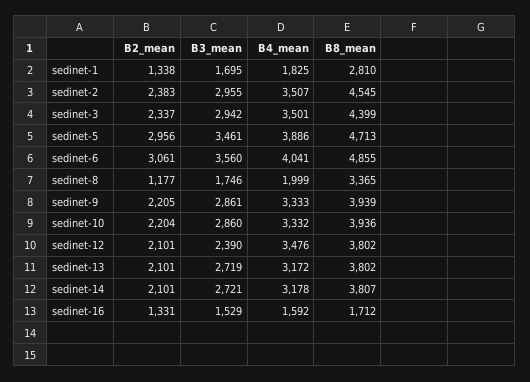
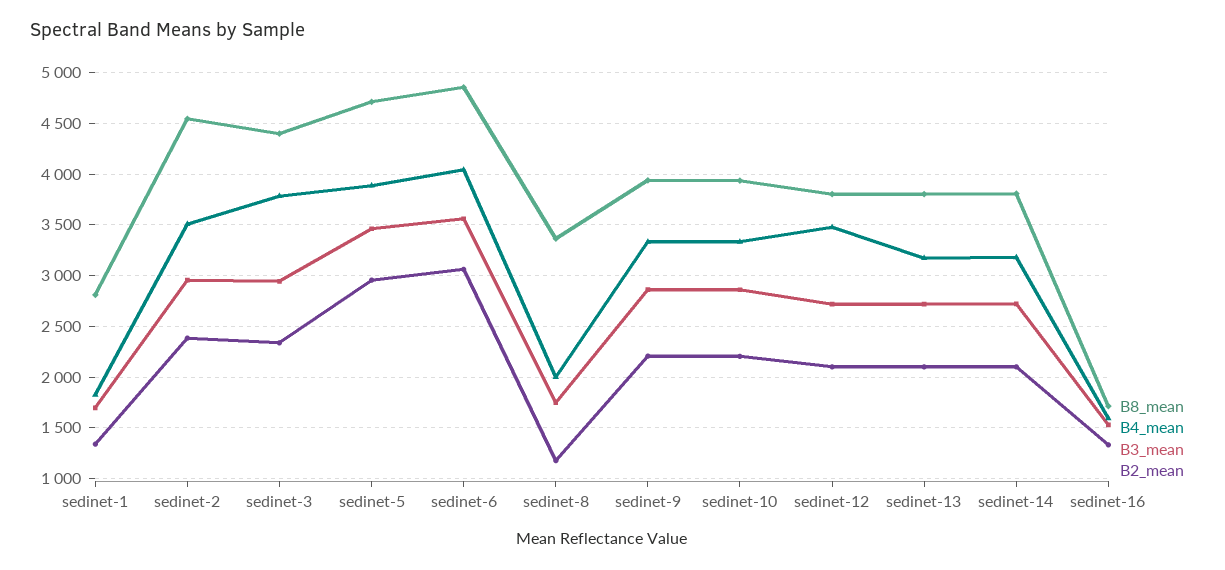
B4_mean, sedinet-3: 3501 -> 3800
B3_mean, sedinet-12: 2390 -> 2700

